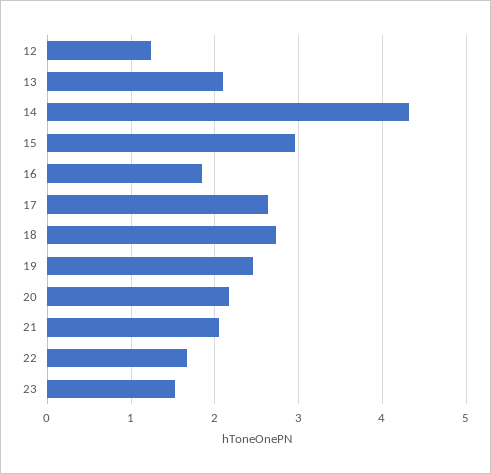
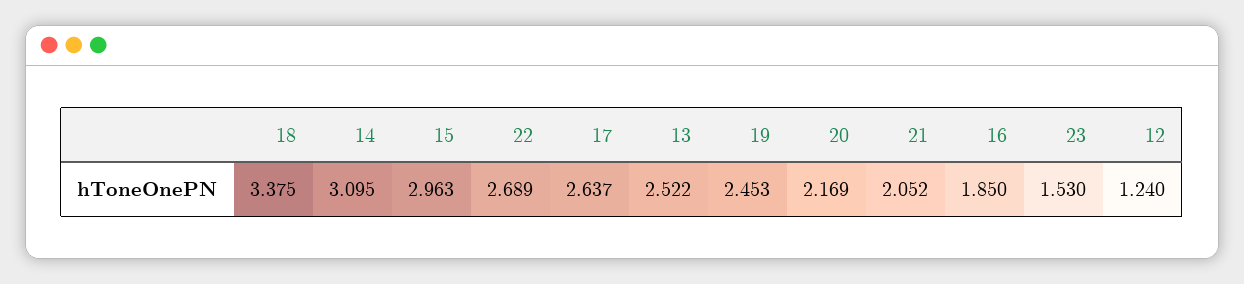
13: 2.1 -> 2.522
14: 4.3 -> 3.095
18: 2.7 -> 3.375
22: 1.7 -> 2.689

